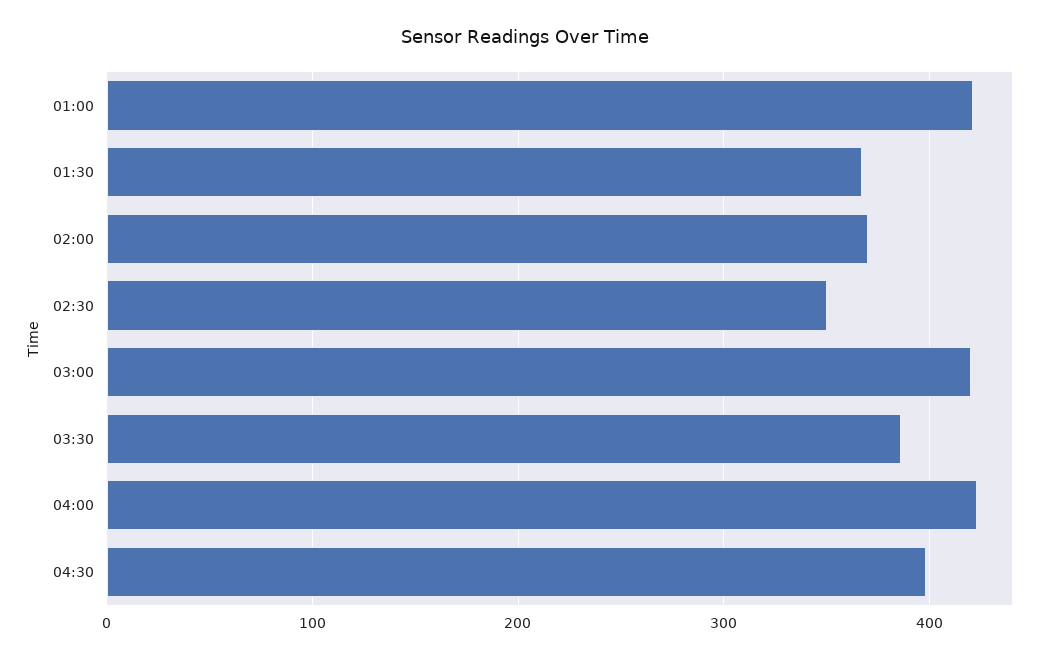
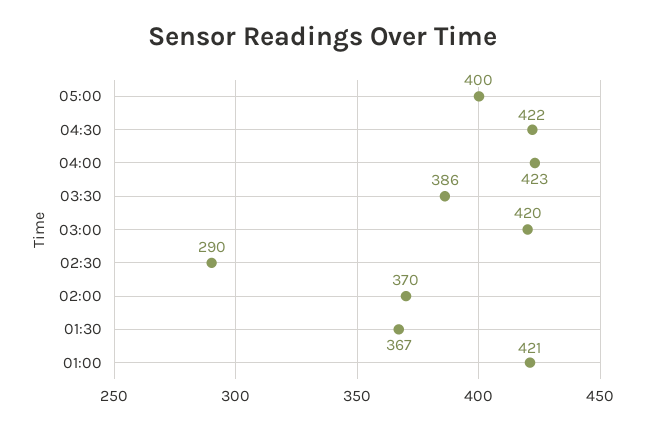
02:30: 350 -> 290
04:30: 400 -> 422
05:00: none -> 400

